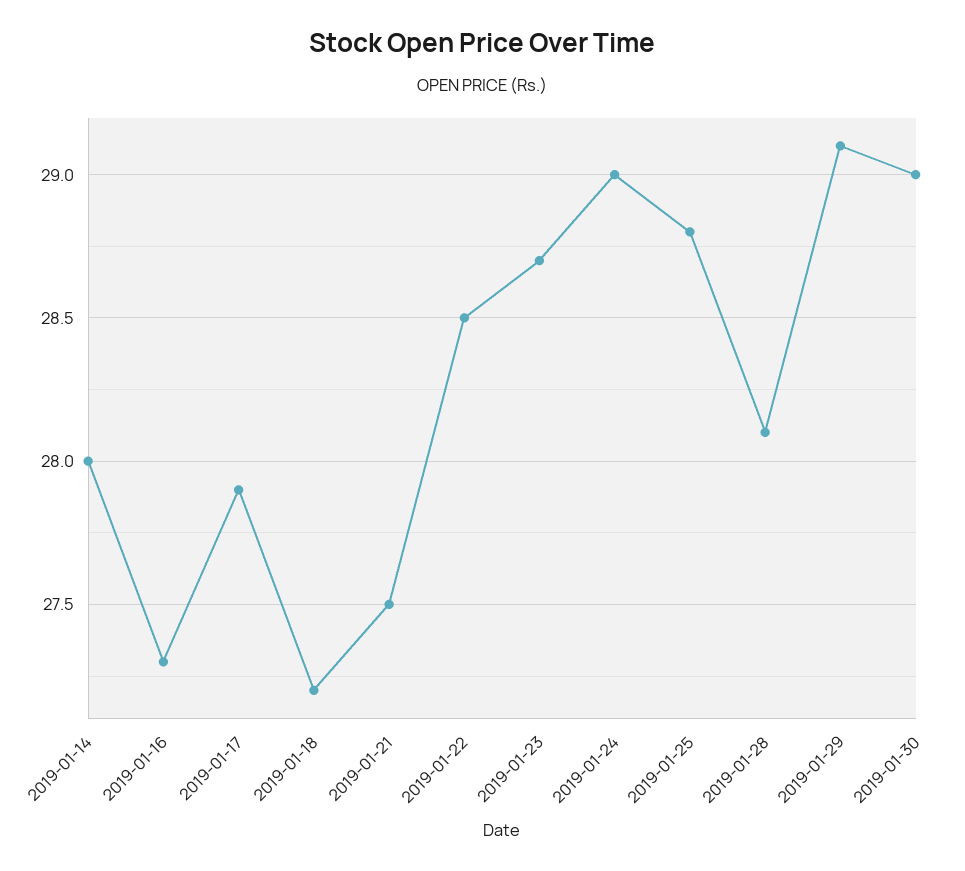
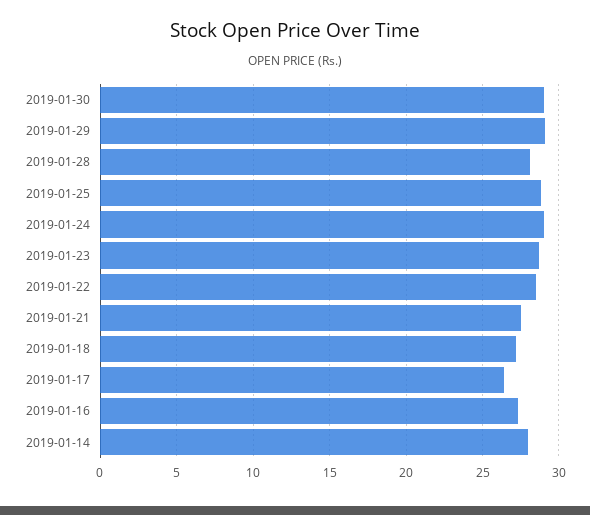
2019-01-17: 27.9 -> 26.5

